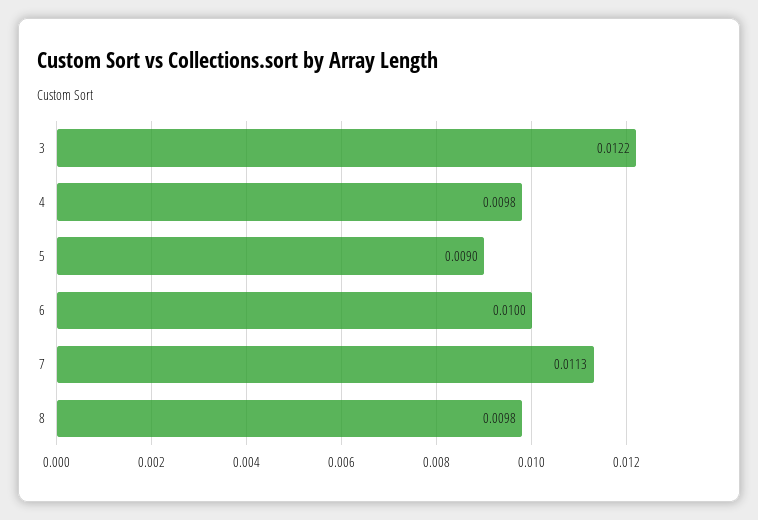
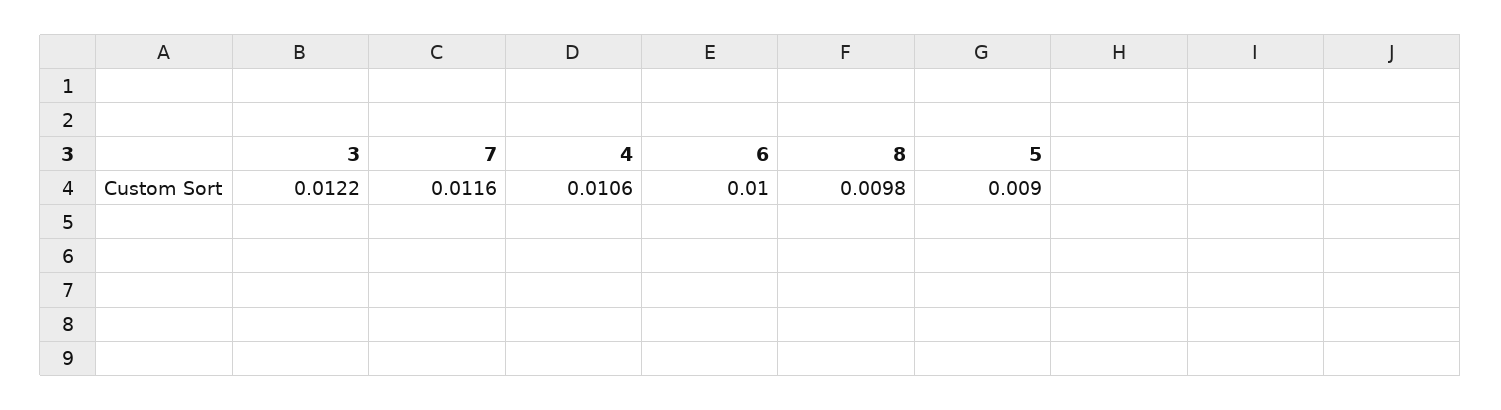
4: 0.0098 -> 0.0106
7: 0.0113 -> 0.0116

